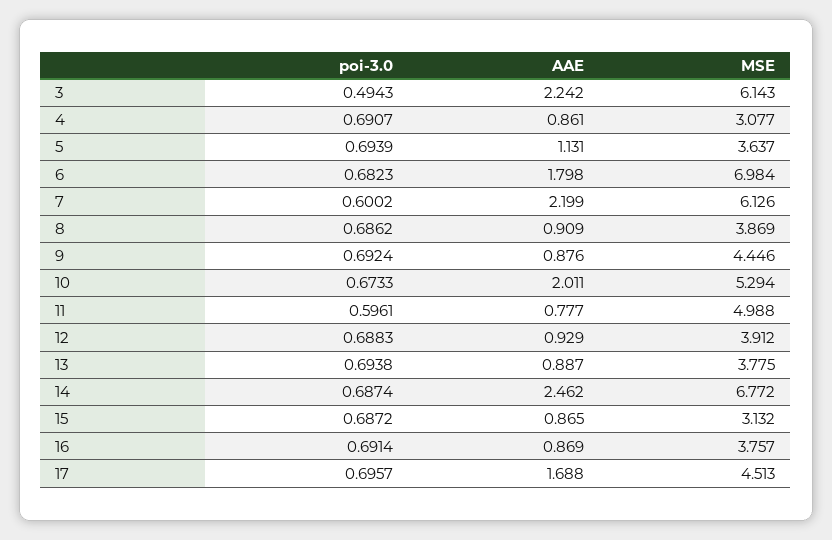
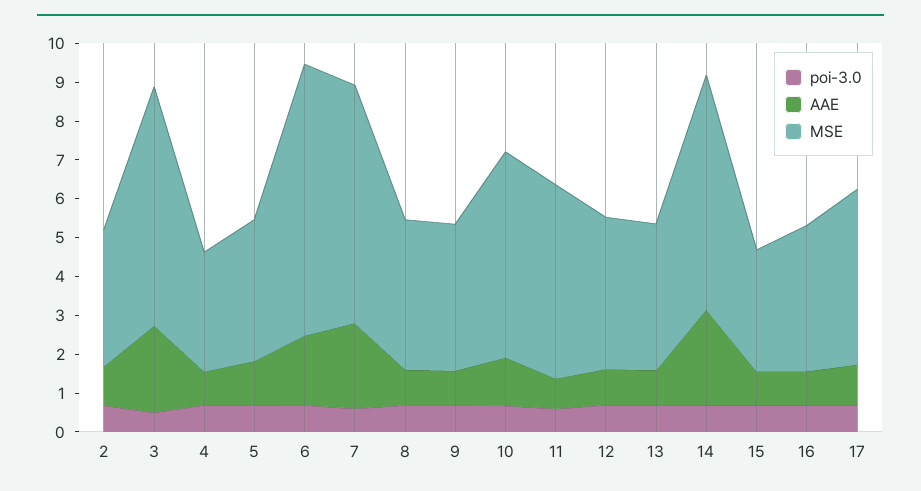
MSE, 9: 4.446 -> 3.75
AAE, 10: 2.011 -> 1.25
MSE, 14: 6.772 -> 6
AAE, 17: 1.688 -> 1
poi-3.0, 2: none -> 0.75
AAE, 2: none -> 1
MSE, 2: none -> 3.5

